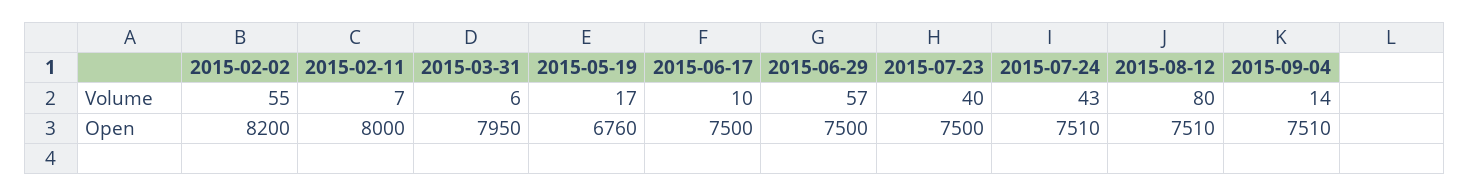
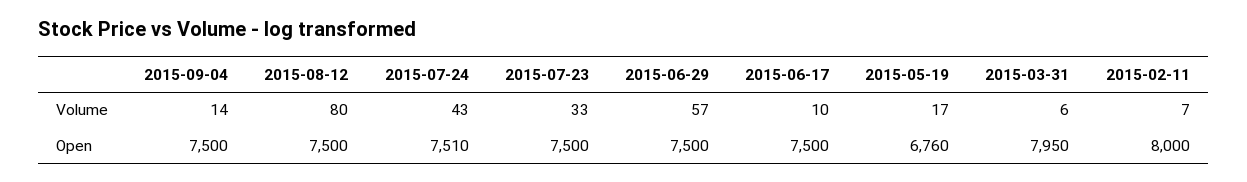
2015-02-02, Volume: 55 -> none
2015-07-23, Volume: 40 -> 33
2015-02-02, Open: 8200 -> none
2015-08-12, Open: 7510 -> 7500
2015-09-04, Open: 7510 -> 7500

